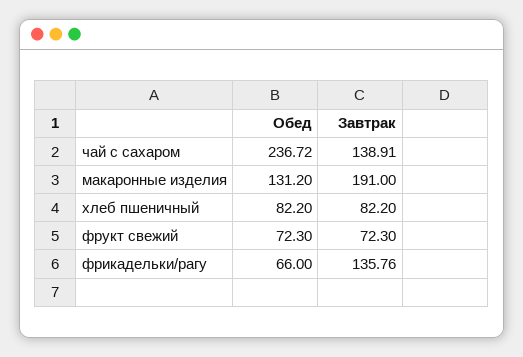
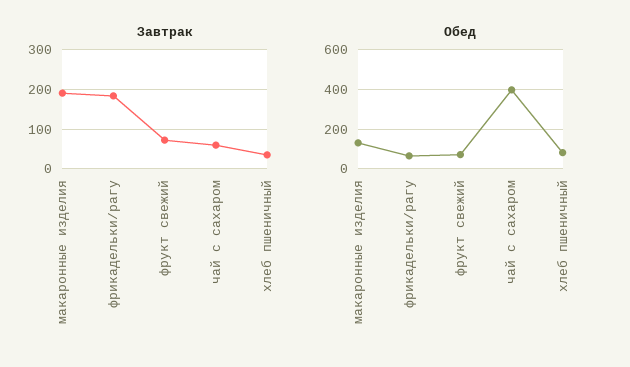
Обед, чай с сахаром: 236.72 -> 400
Завтрак, чай с сахаром: 138.91 -> 60
Завтрак, хлеб пшеничный: 82.2 -> 40
Завтрак, фрикадельки/рагу: 135.76 -> 180

